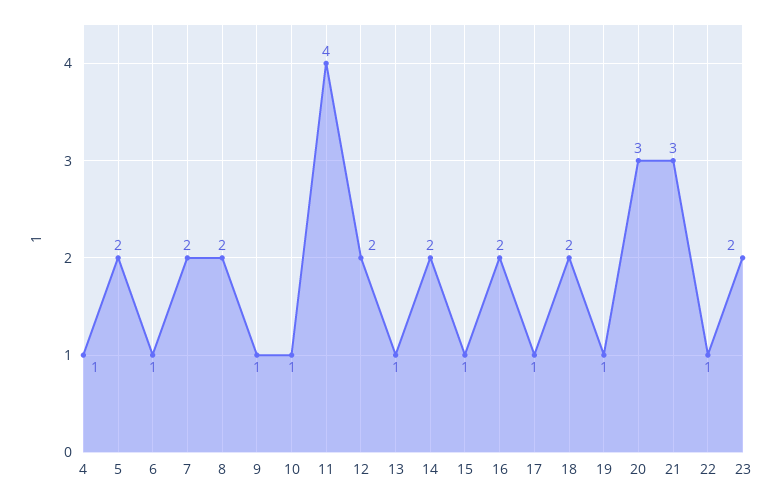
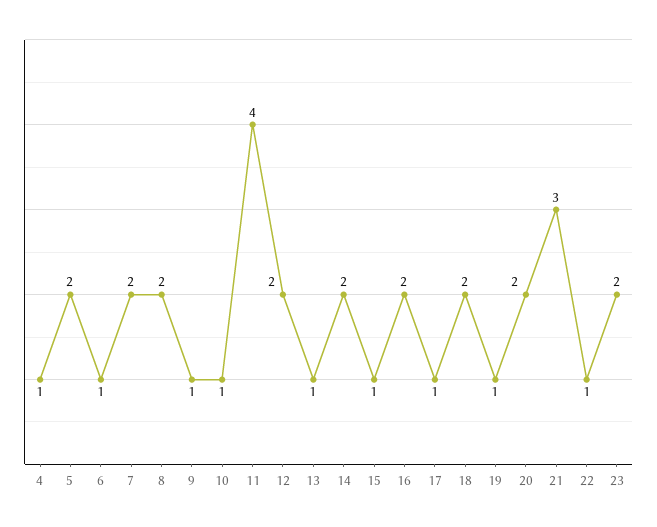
20: 3 -> 2

